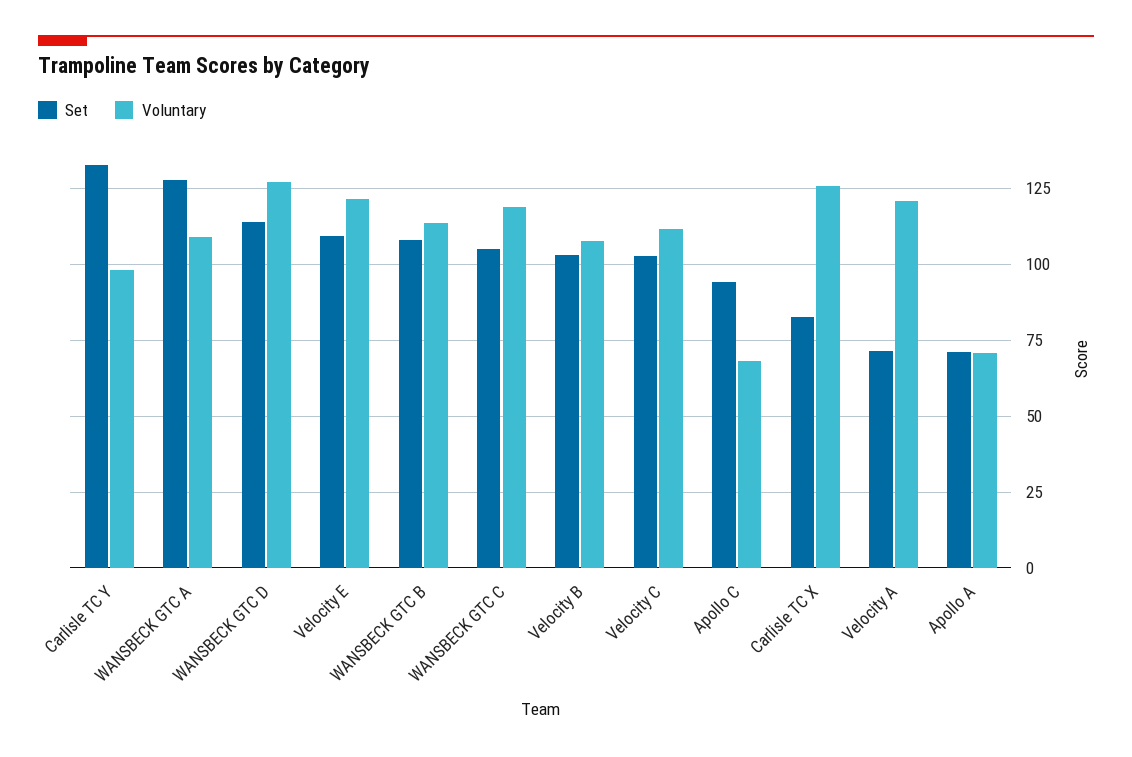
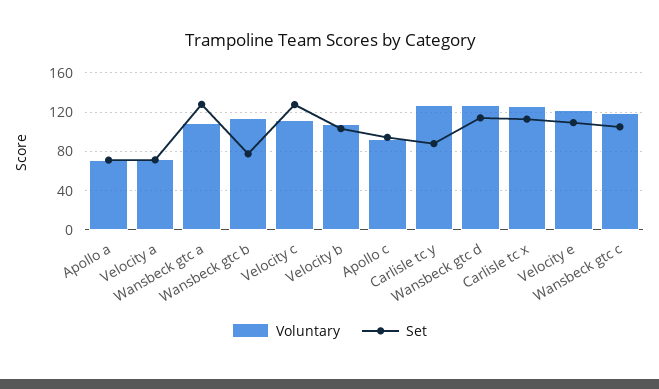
Set, Carlisle TC Y: 132.5 -> 90
Voluntary, Carlisle TC Y: 97.5 -> 130
Set, WANSBECK GTC B: 107.5 -> 80
Set, Velocity C: 102.5 -> 130
Voluntary, Apollo C: 67.5 -> 90
Set, Carlisle TC X: 82.5 -> 110
Voluntary, Velocity A: 120 -> 70

